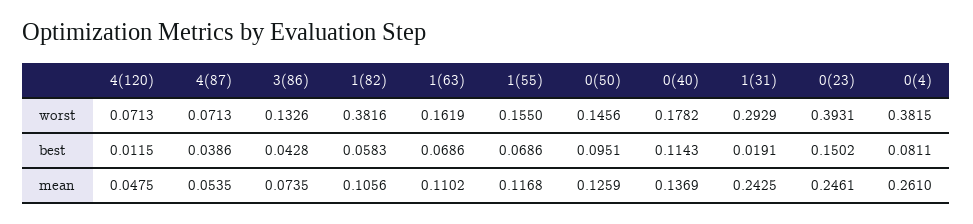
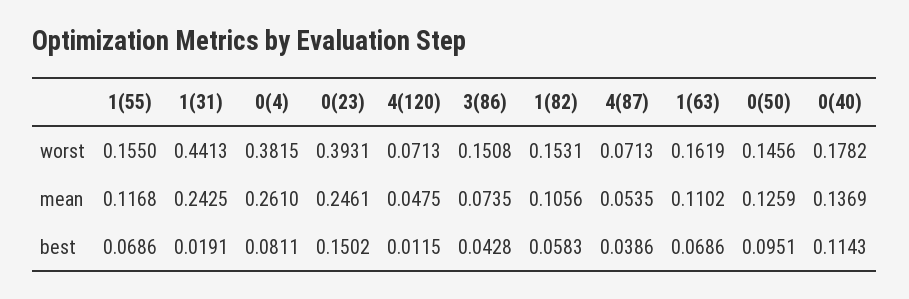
3(86), worst: 0.1326 -> 0.1508
1(82), worst: 0.3816 -> 0.1531
1(31), worst: 0.2929 -> 0.4413

